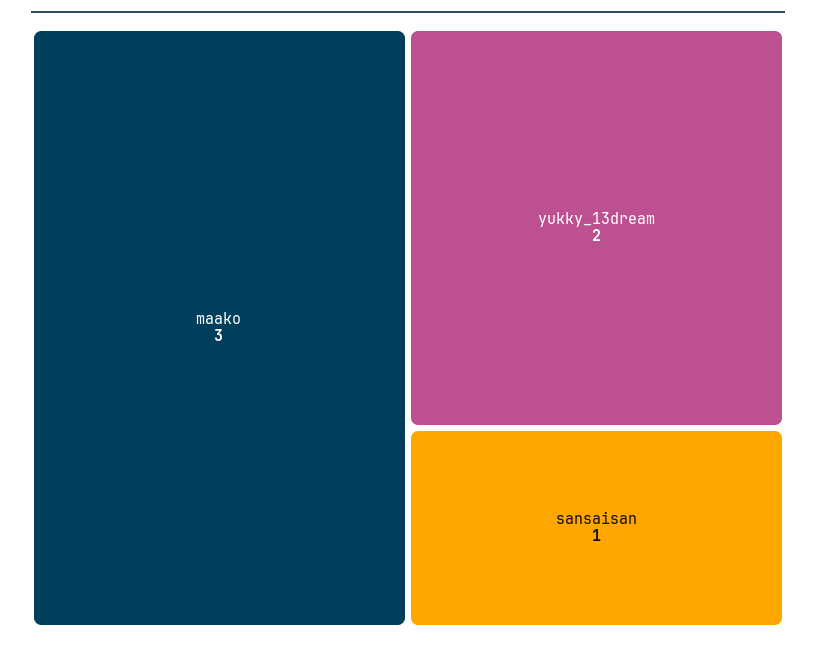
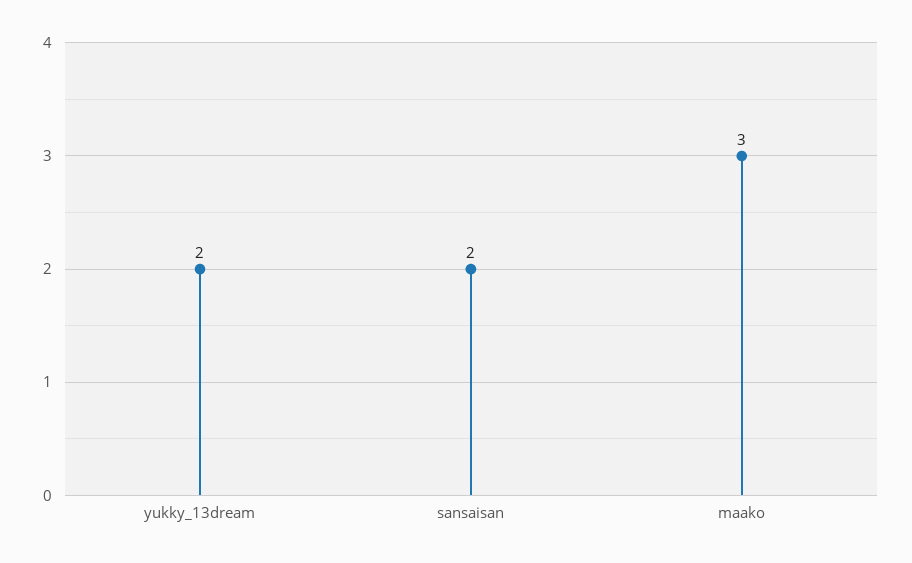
sansaisan: 1 -> 2

